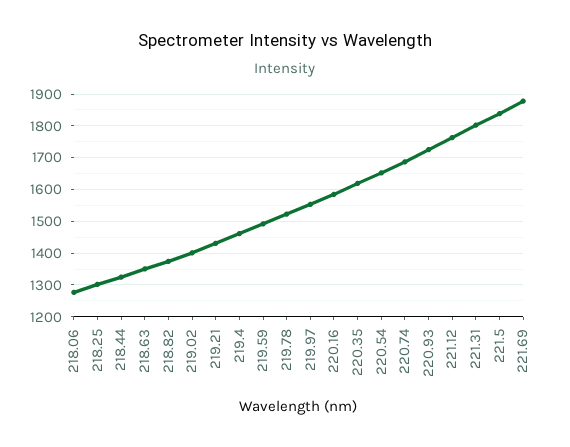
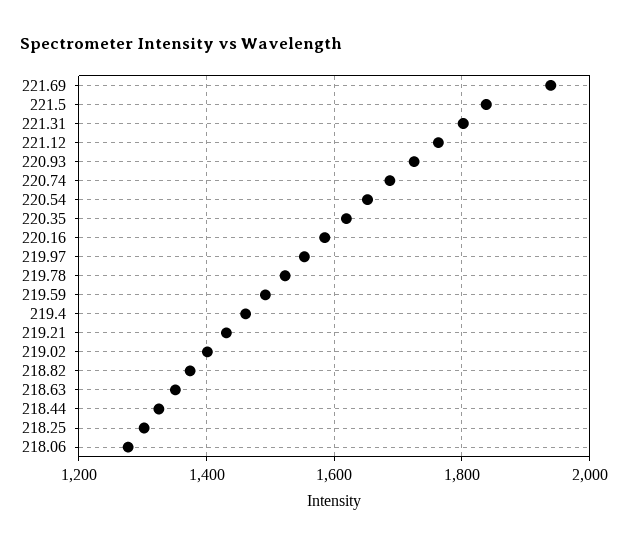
221.69: 1880 -> 1940

